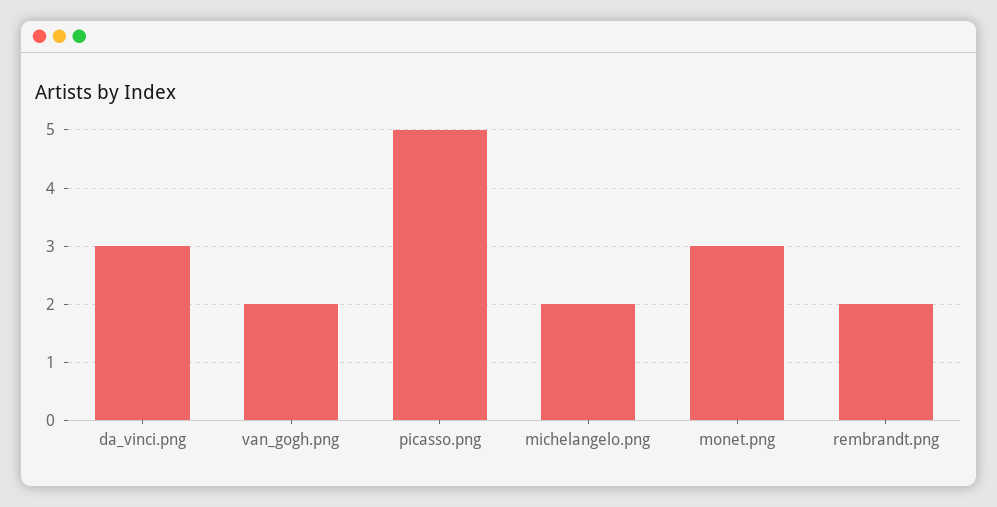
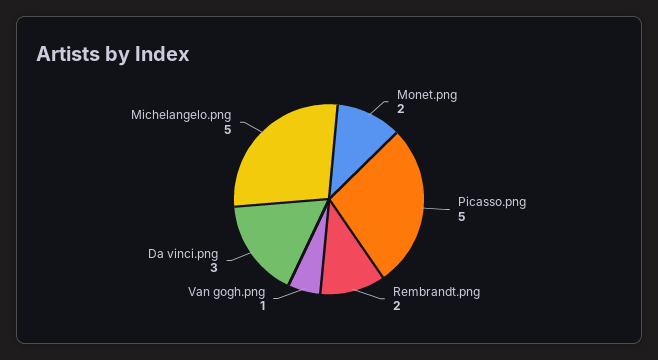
van_gogh.png: 2 -> 1
michelangelo.png: 2 -> 5
monet.png: 3 -> 2

